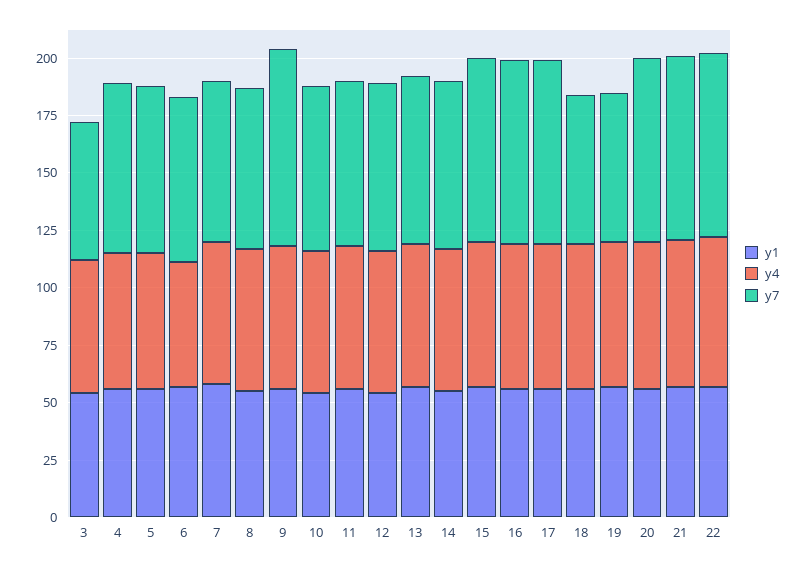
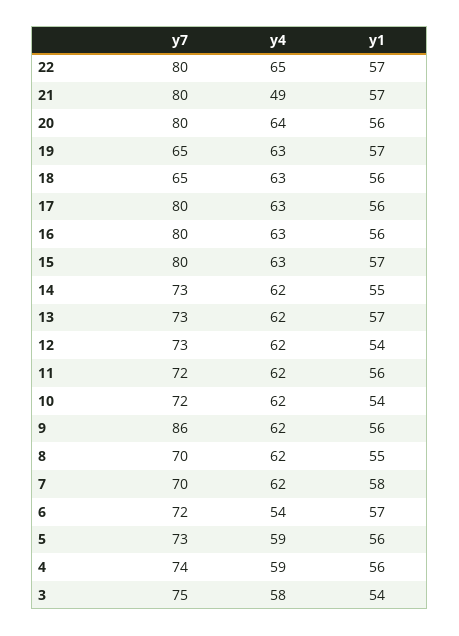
y7, 3: 60 -> 75
y4, 21: 65 -> 49

